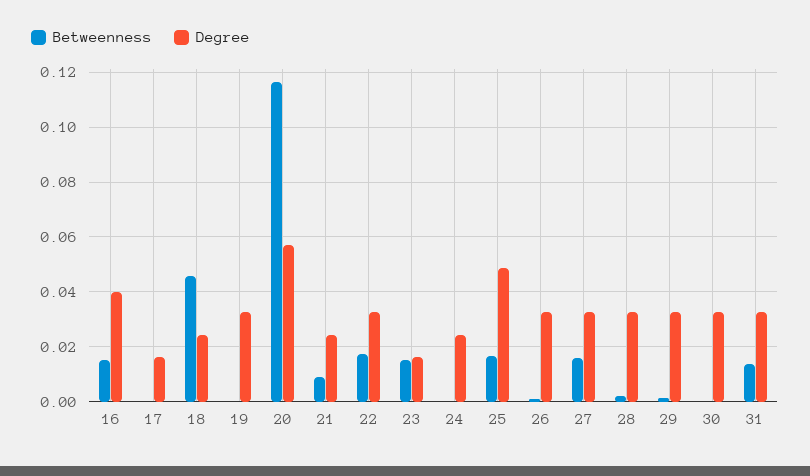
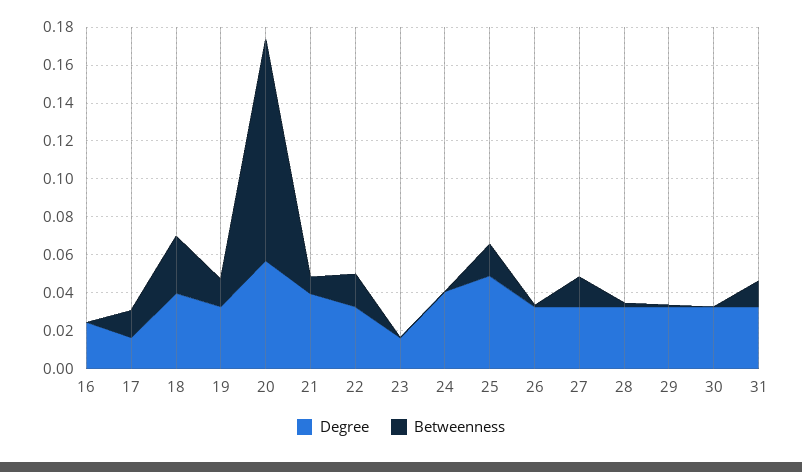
Betweenness, 16: 0.015 -> 0
Degree, 16: 0.04 -> 0.025
Betweenness, 17: 0 -> 0.015
Betweenness, 18: 0.045 -> 0.03
Degree, 18: 0.025 -> 0.04
Betweenness, 19: 0 -> 0.015
Degree, 21: 0.025 -> 0.04
Betweenness, 23: 0.015 -> 0
Degree, 24: 0.025 -> 0.04

